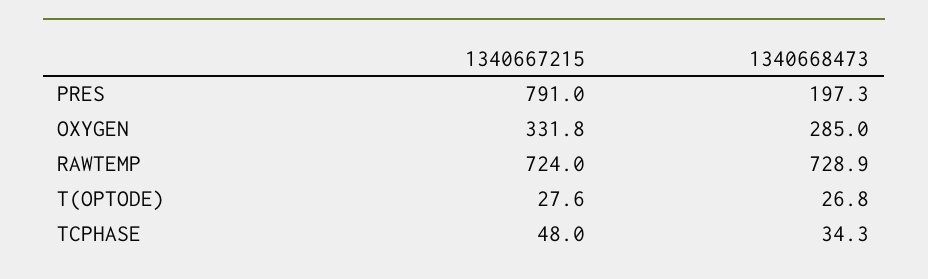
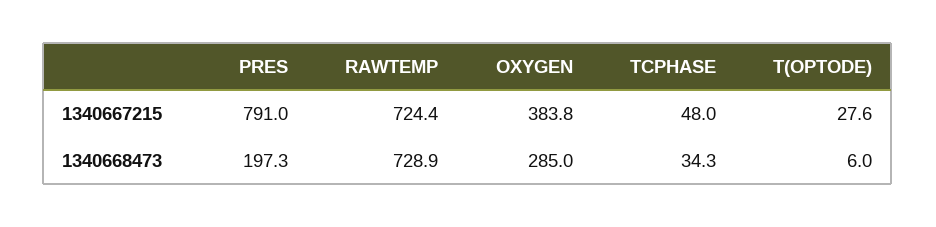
1340667215, OXYGEN: 331.8 -> 383.8
1340667215, RAWTEMP: 724 -> 724.4
1340668473, T(OPTODE): 26.8 -> 6

